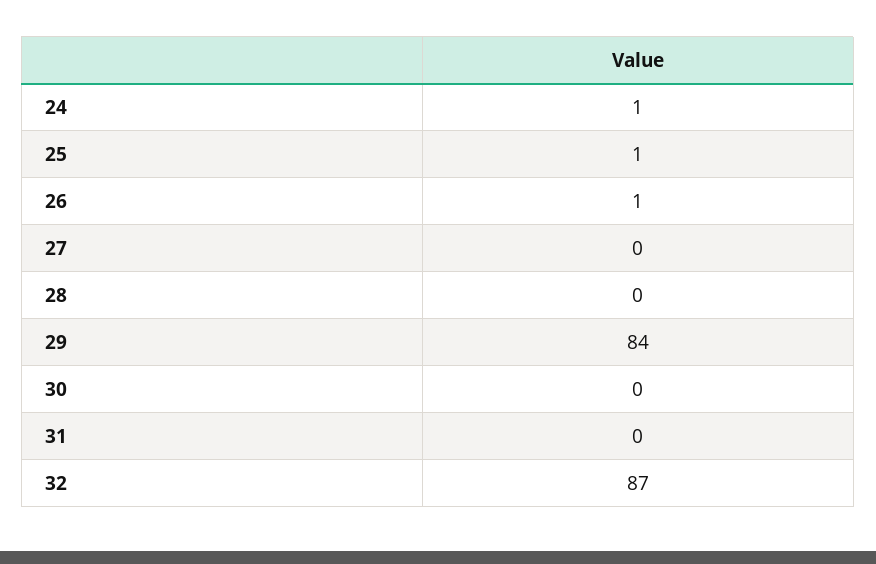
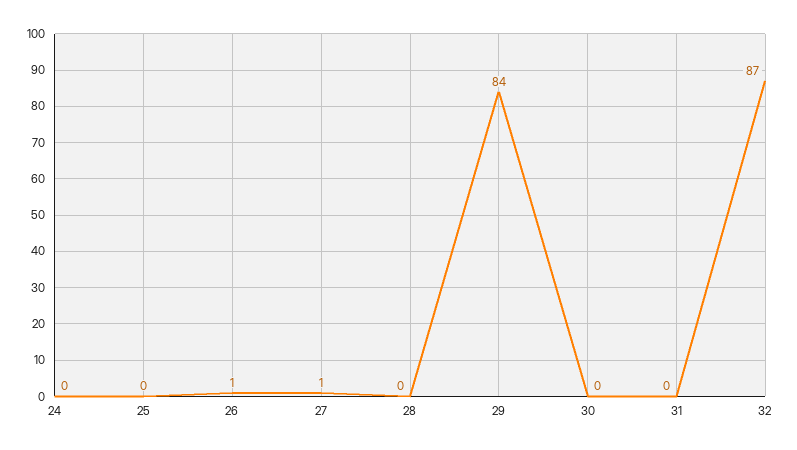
24: 1 -> 0
25: 1 -> 0
27: 0 -> 1

